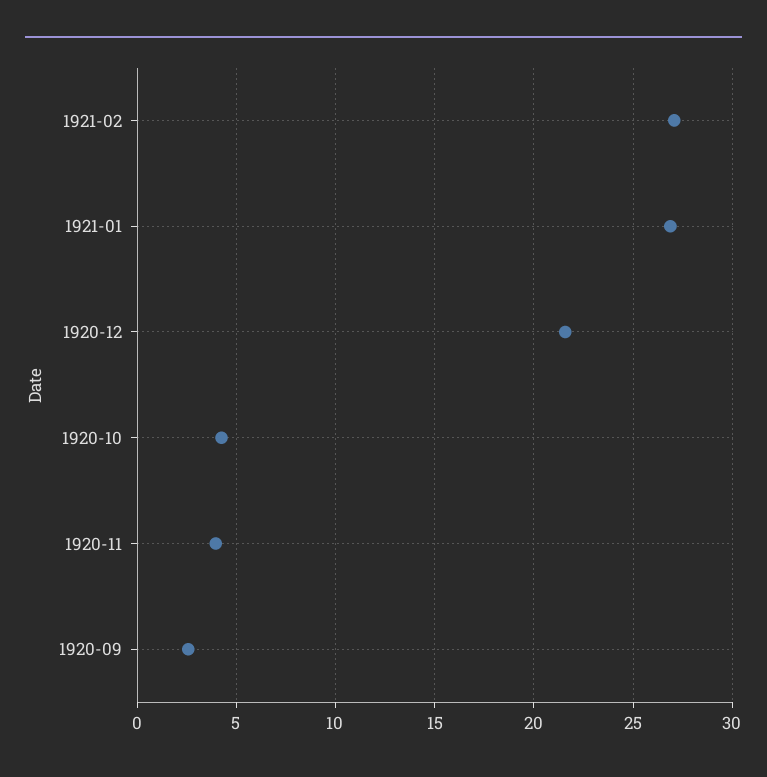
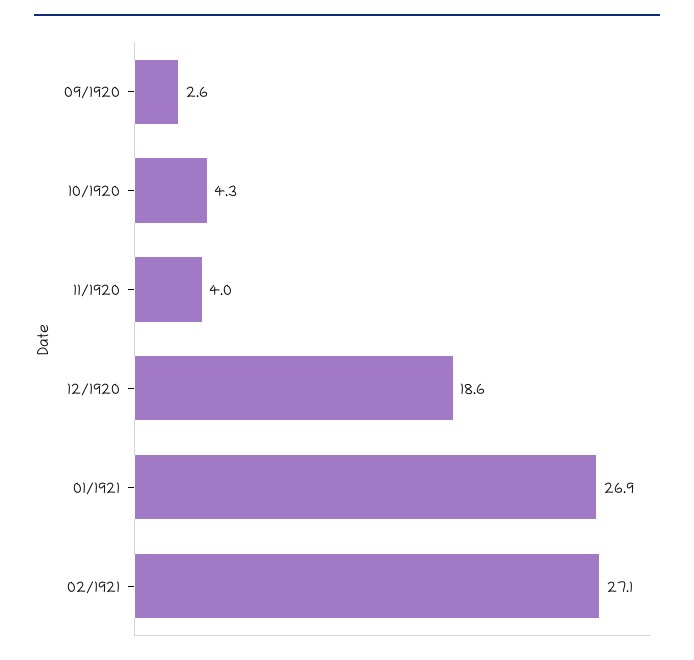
1920-12: 21.5 -> 18.6

